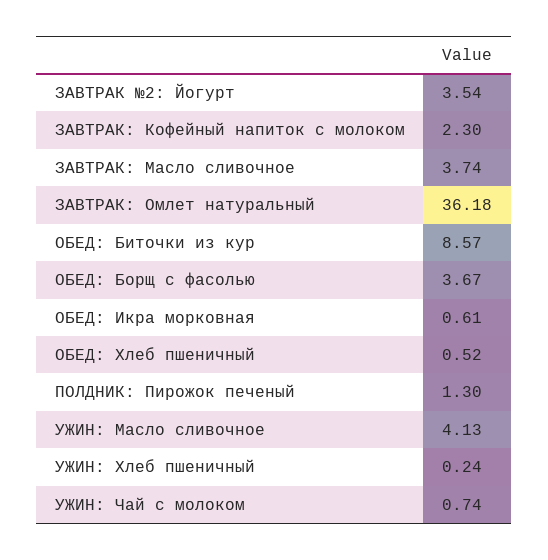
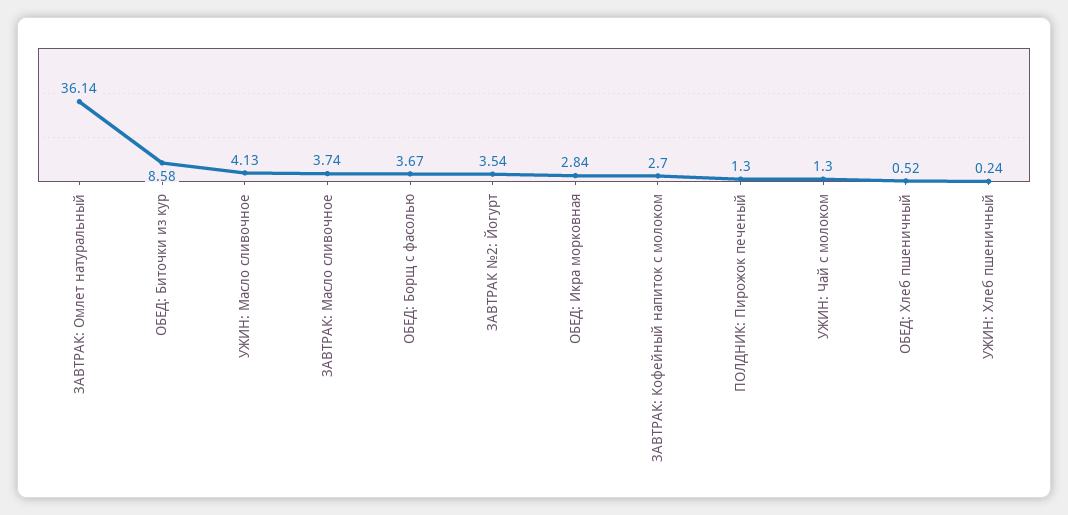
ЗАВТРАК: Кофейный напиток с молоком: 2.3 -> 2.7
ЗАВТРАК: Омлет натуральный: 36.18 -> 36.14
ОБЕД: Биточки из кур: 8.57 -> 8.58
ОБЕД: Икра морковная: 0.61 -> 2.84
УЖИН: Чай с молоком: 0.74 -> 1.3

